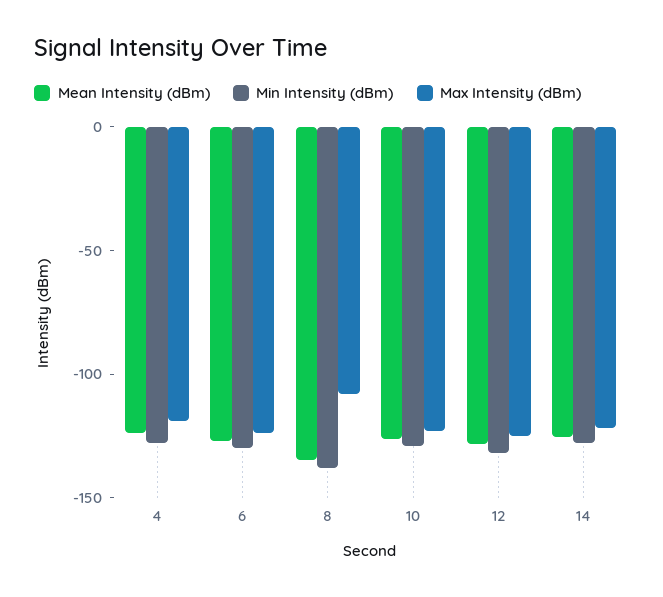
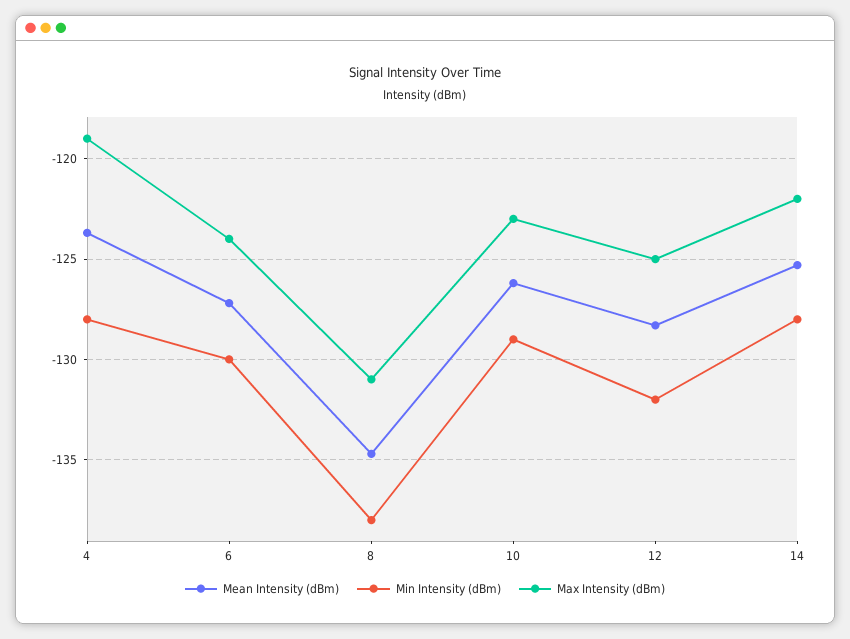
Max Intensity (dBm), 8: -110 -> -131

